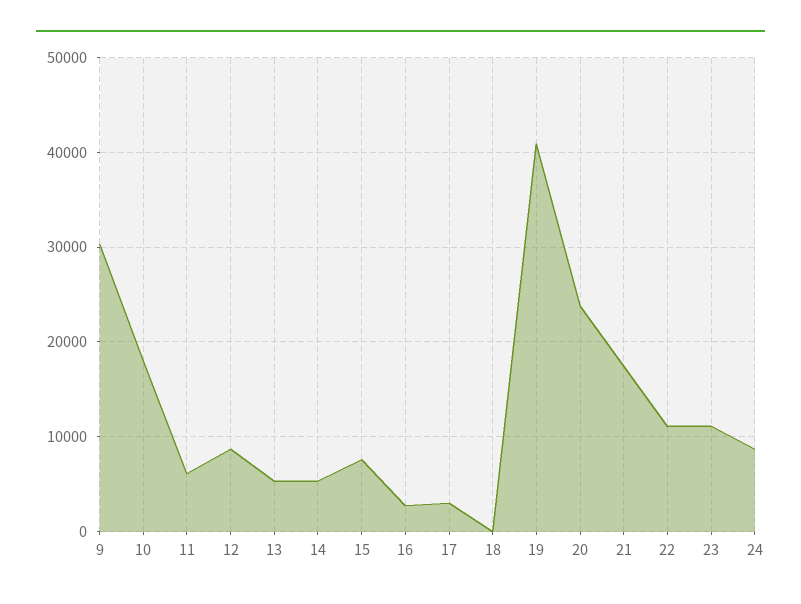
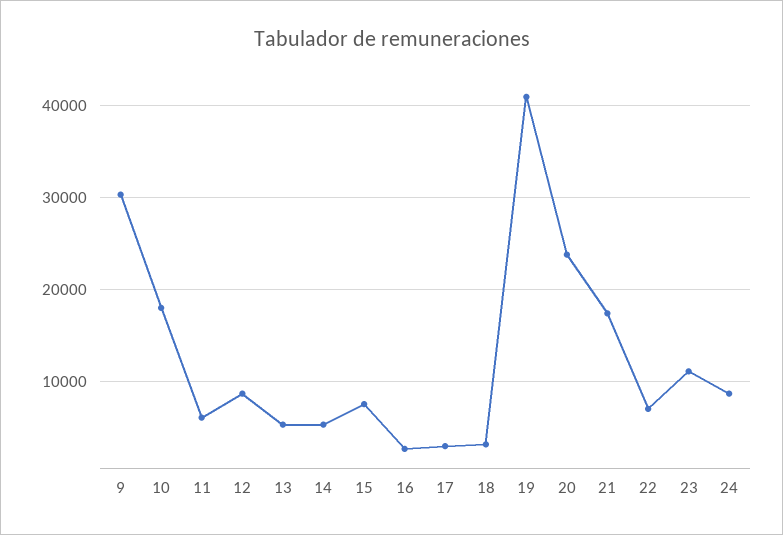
18: 0 -> 3000
22: 11000 -> 7000

